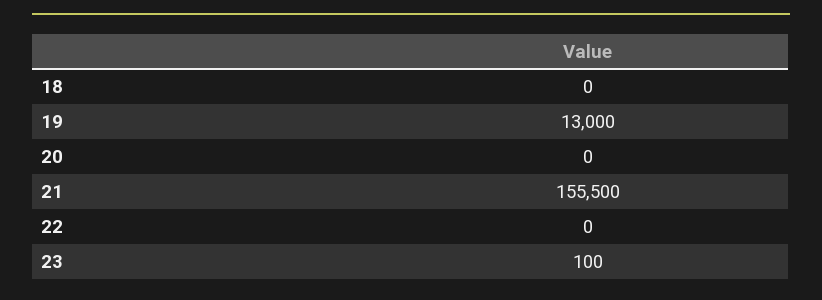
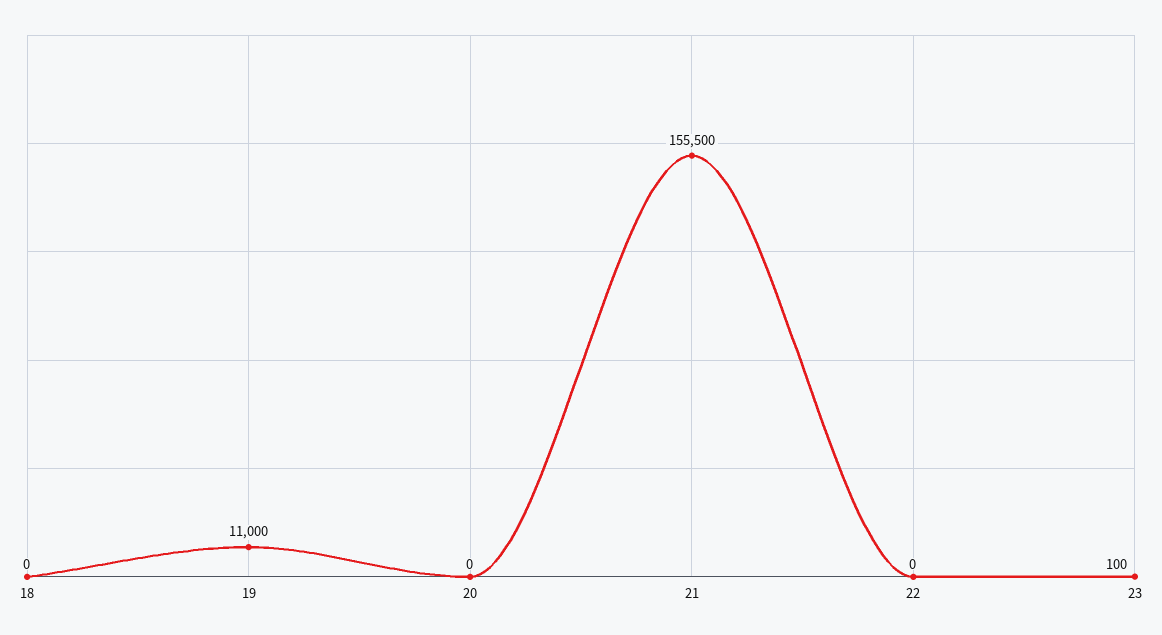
19: 13000 -> 11000

